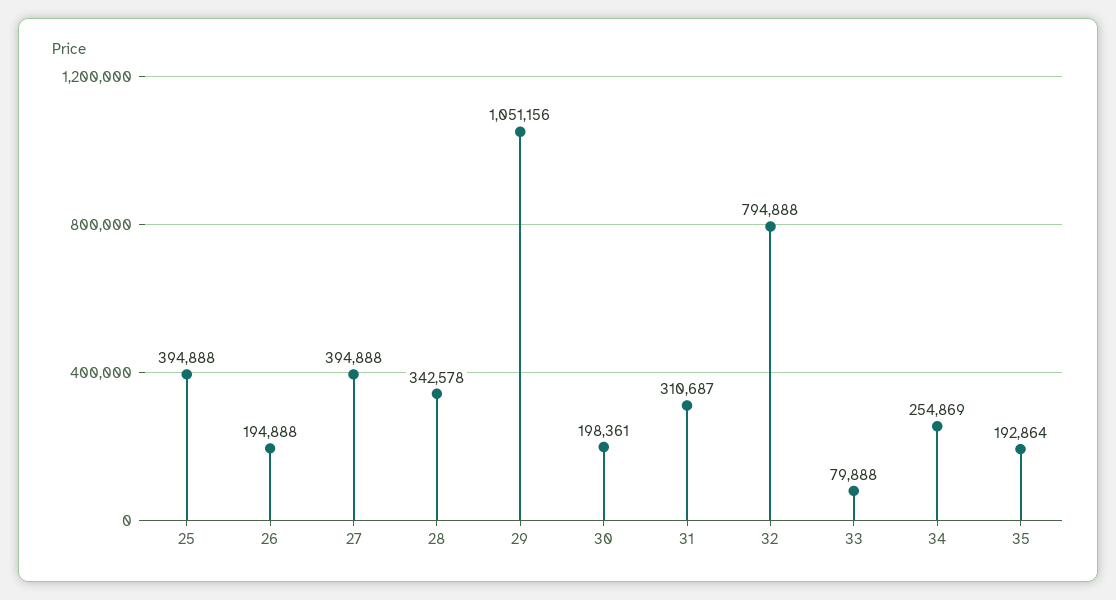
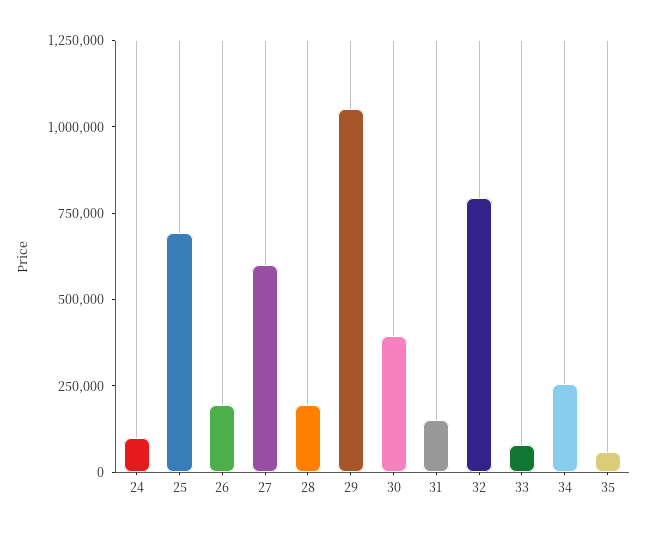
25: 394888 -> 700000
27: 394888 -> 600000
28: 342578 -> 200000
30: 198361 -> 400000
31: 310687 -> 150000
35: 192864 -> 50000
24: none -> 100000

